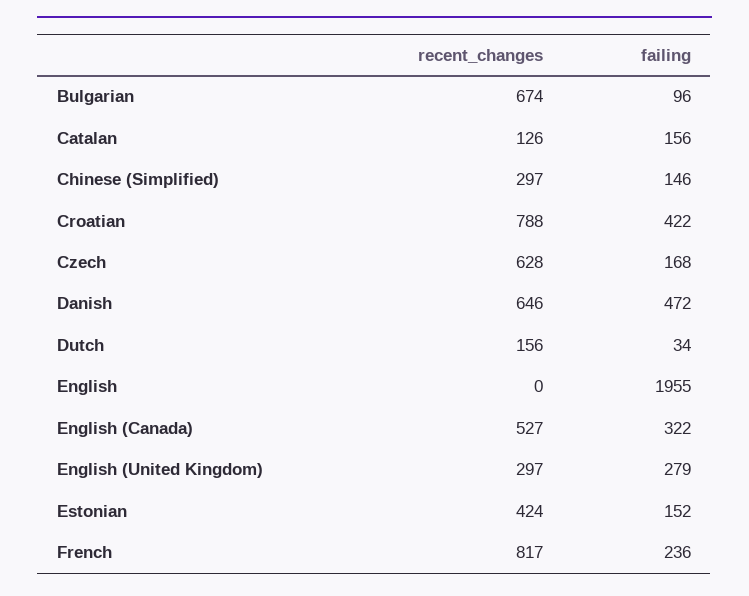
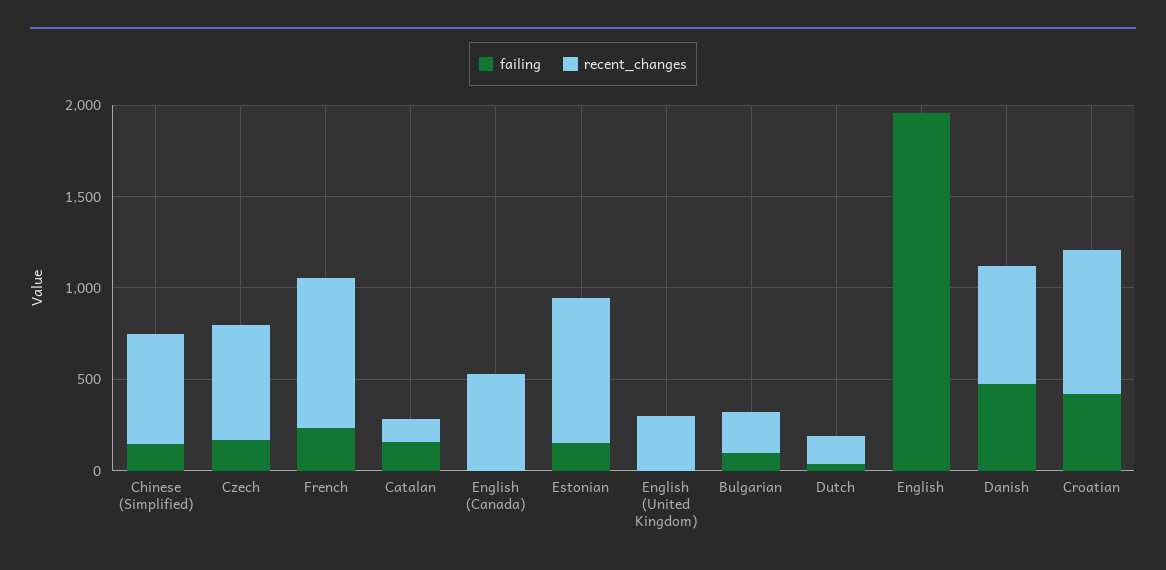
recent_changes, Bulgarian: 674 -> 200
recent_changes, Chinese (Simplified): 297 -> 600
failing, English (Canada): 322 -> 0
failing, English (United Kingdom): 279 -> 0
recent_changes, Estonian: 424 -> 800

